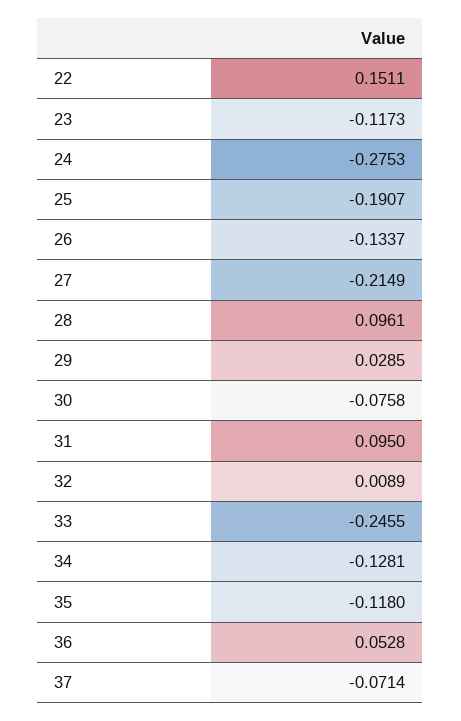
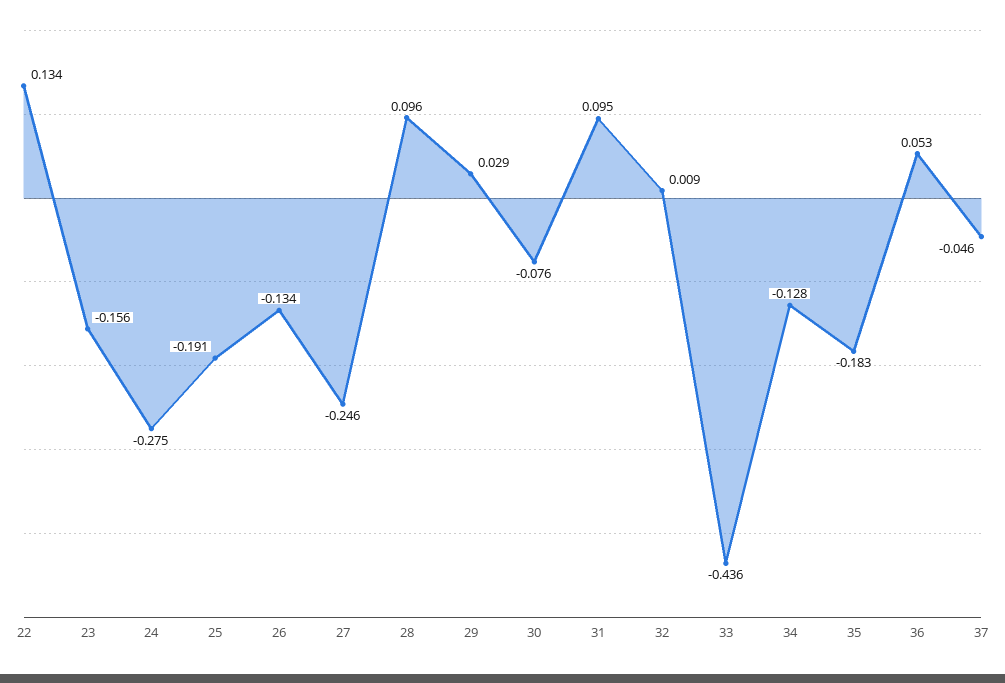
22: 0.1511 -> 0.134
23: -0.1173 -> -0.156
27: -0.2149 -> -0.246
33: -0.2455 -> -0.436
35: -0.118 -> -0.183
37: -0.0714 -> -0.046

